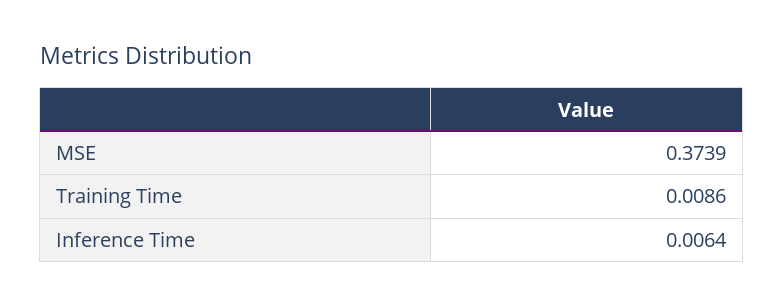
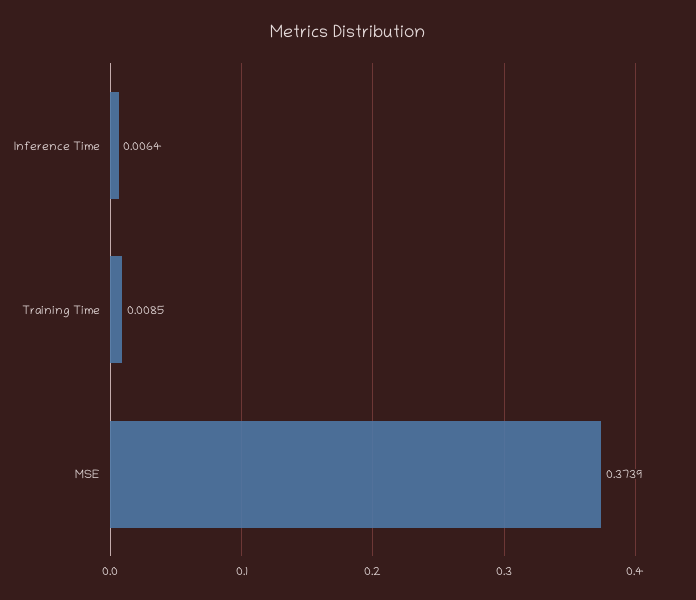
Training Time: 0.0086 -> 0.0085

